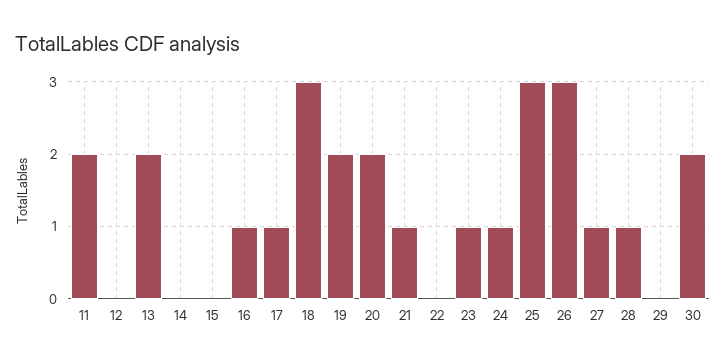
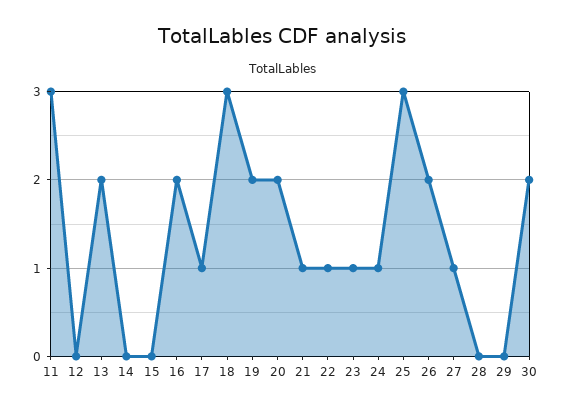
11: 2 -> 3
16: 1 -> 2
22: 0 -> 1
26: 3 -> 2
28: 1 -> 0

